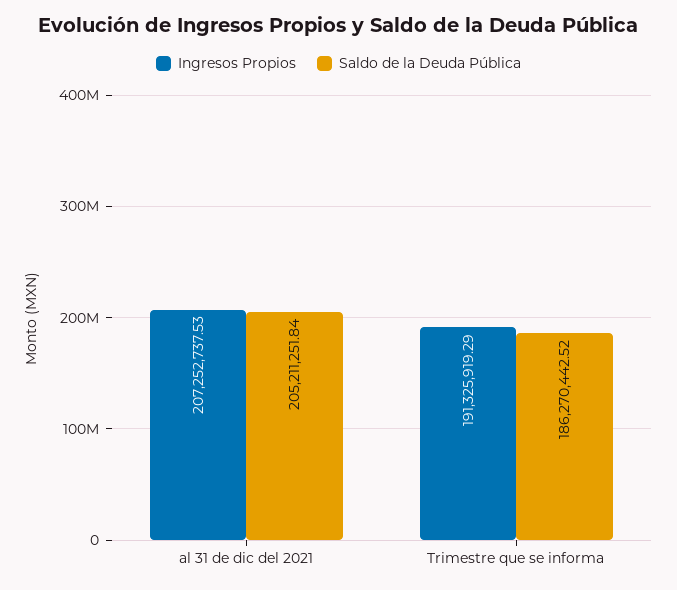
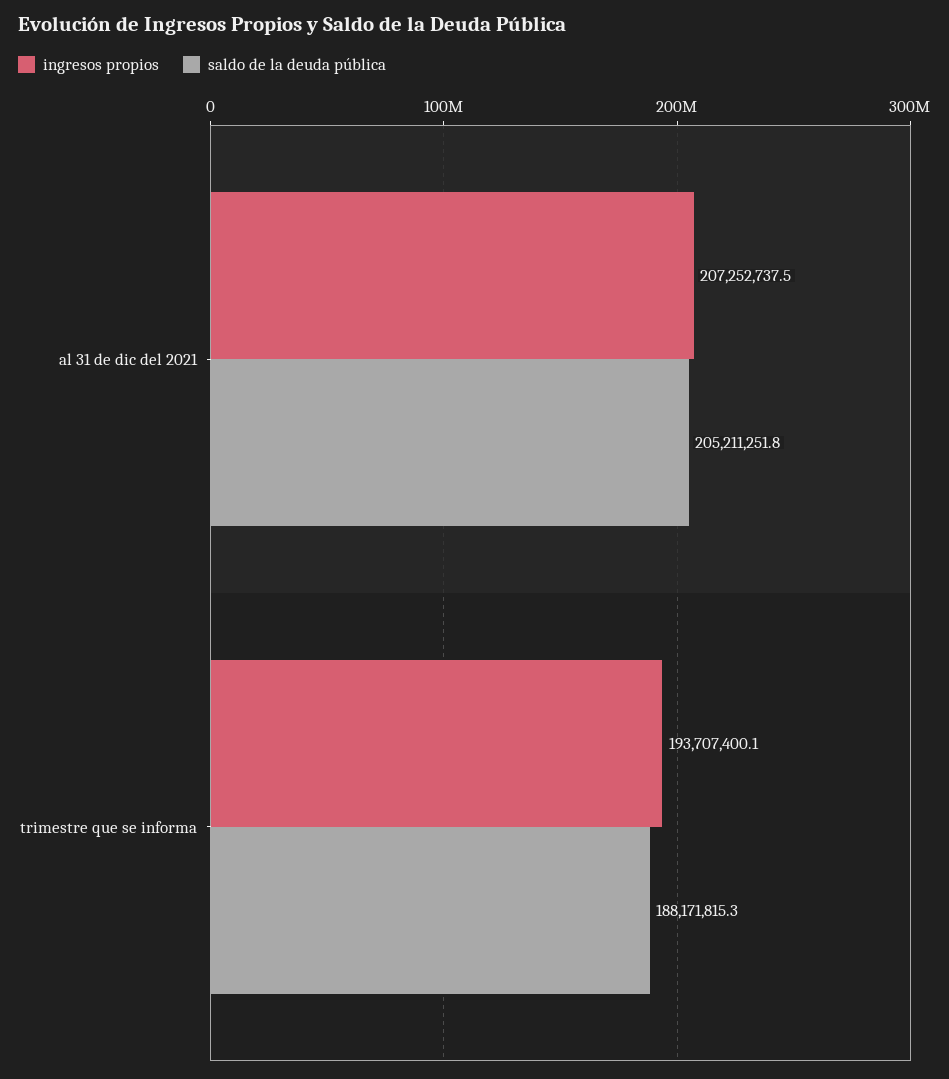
Ingresos Propios, Trimestre que se informa: 191325919.29 -> 193707400.1
Saldo de la Deuda Pública, Trimestre que se informa: 186270442.52 -> 188171815.3

